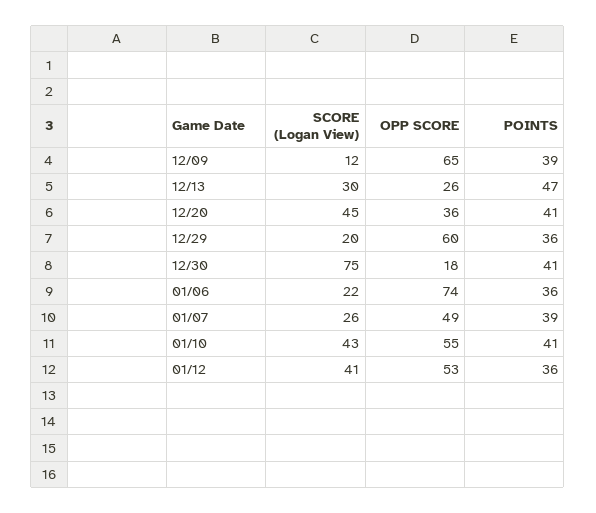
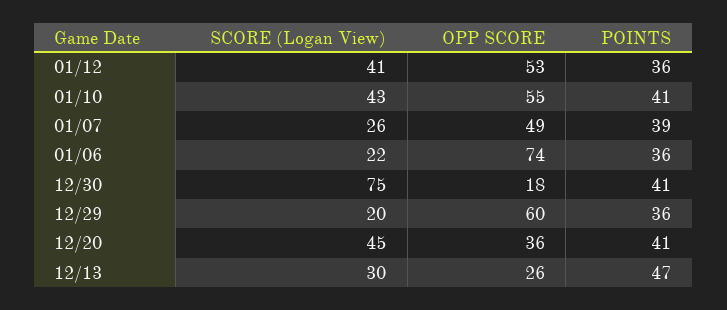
SCORE (Logan View), 12/09: 12 -> none
OPP SCORE, 12/09: 65 -> none
POINTS, 12/09: 39 -> none

